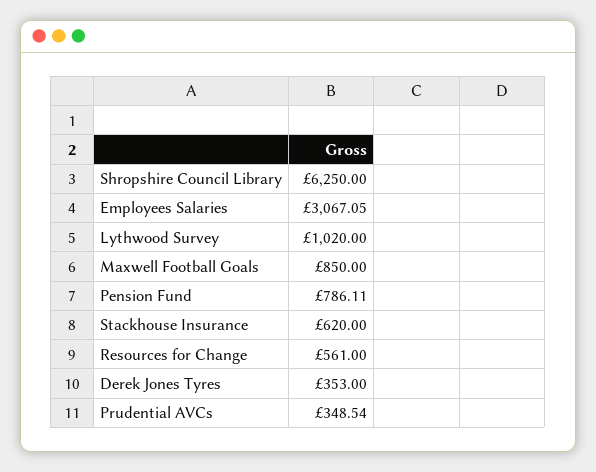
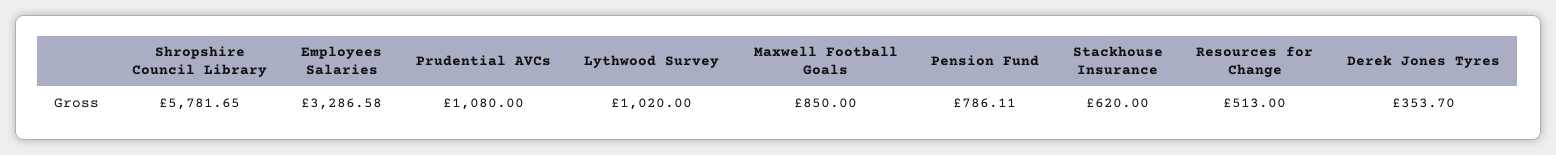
Shropshire Council Library: 6250 -> 5781.65
Employees Salaries: 3067.05 -> 3286.58
Resources for Change: 561 -> 513
Derek Jones Tyres: 353 -> 353.7
Prudential AVCs: 348.54 -> 1080

